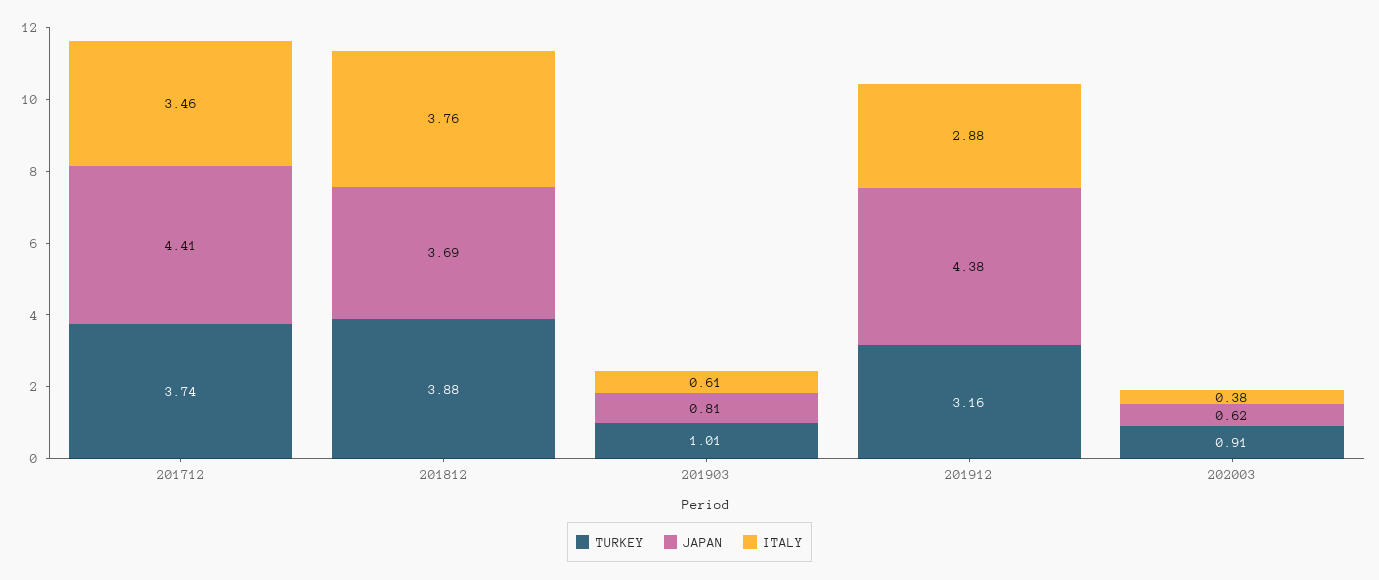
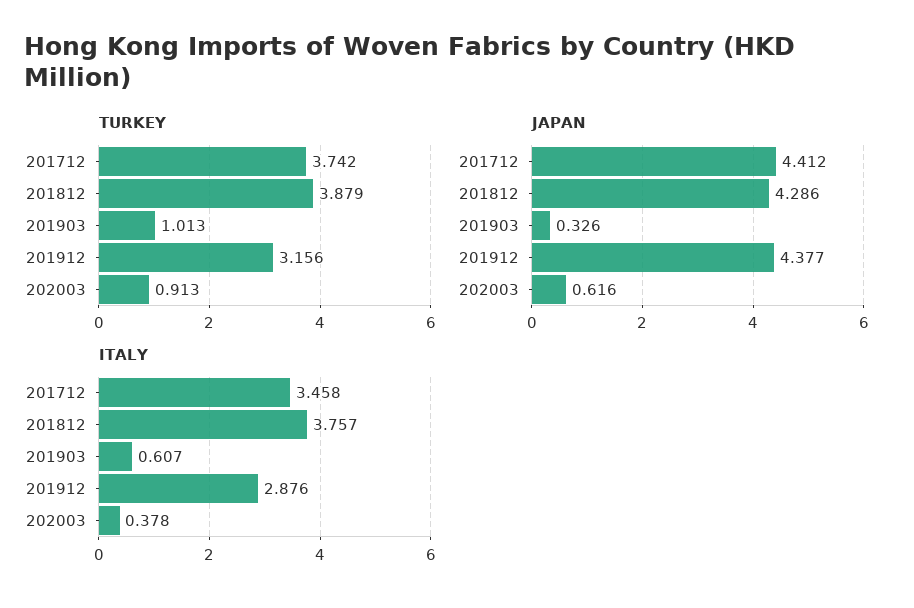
JAPAN, 201812: 3.69 -> 4.286
JAPAN, 201903: 0.81 -> 0.326

